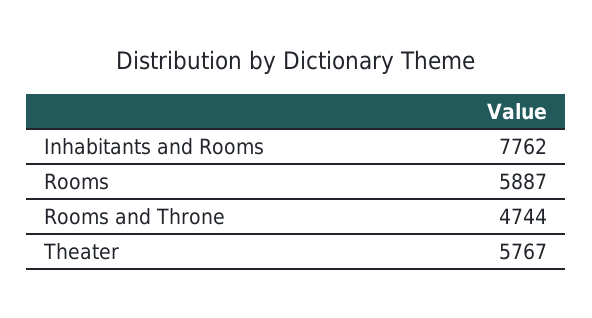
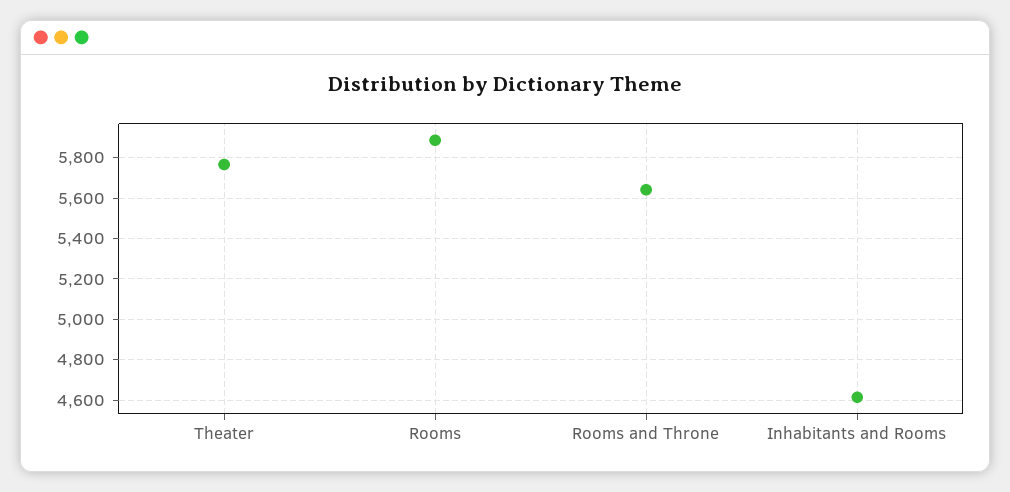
Inhabitants and Rooms: 7762 -> 4600
Rooms and Throne: 4744 -> 5650

